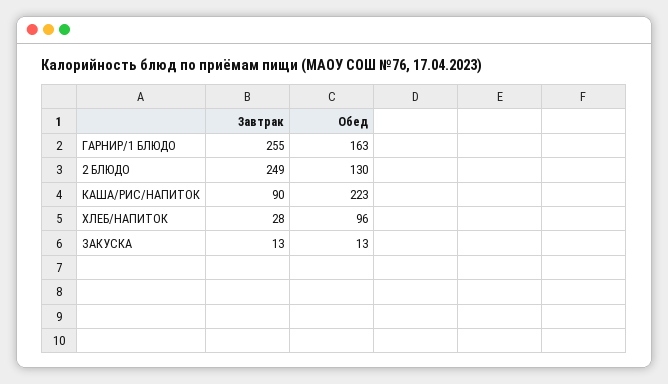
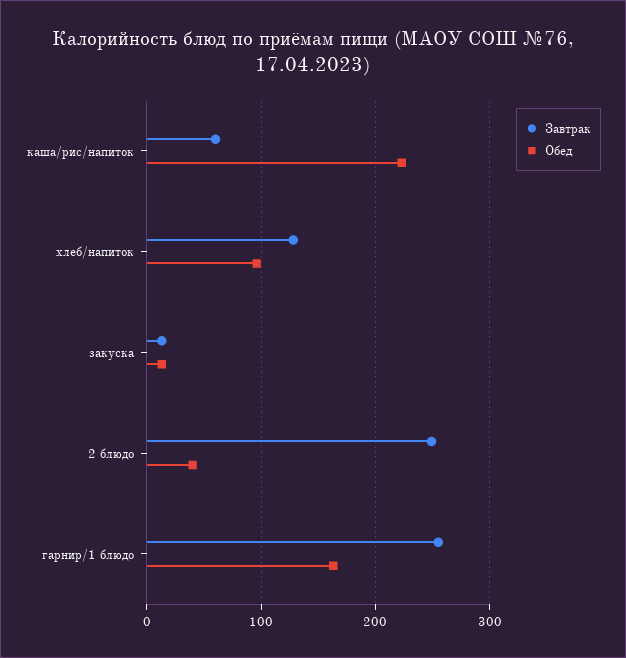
Обед, 2 БЛЮДО: 130 -> 40
Завтрак, КАША/РИС/НАПИТОК: 90 -> 60
Завтрак, ХЛЕБ/НАПИТОК: 28 -> 130

